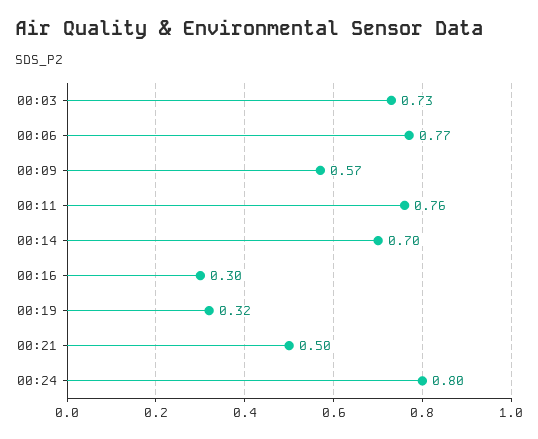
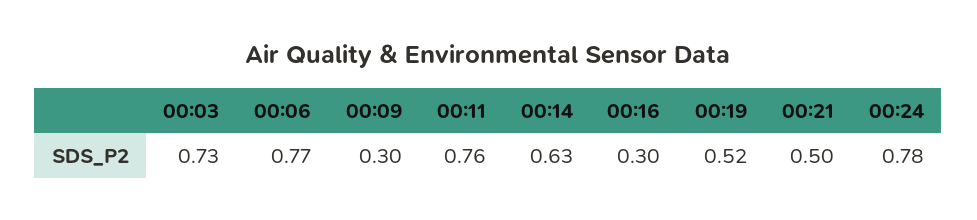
00:09: 0.57 -> 0.3
00:14: 0.7 -> 0.63
00:19: 0.32 -> 0.52
00:24: 0.8 -> 0.78

